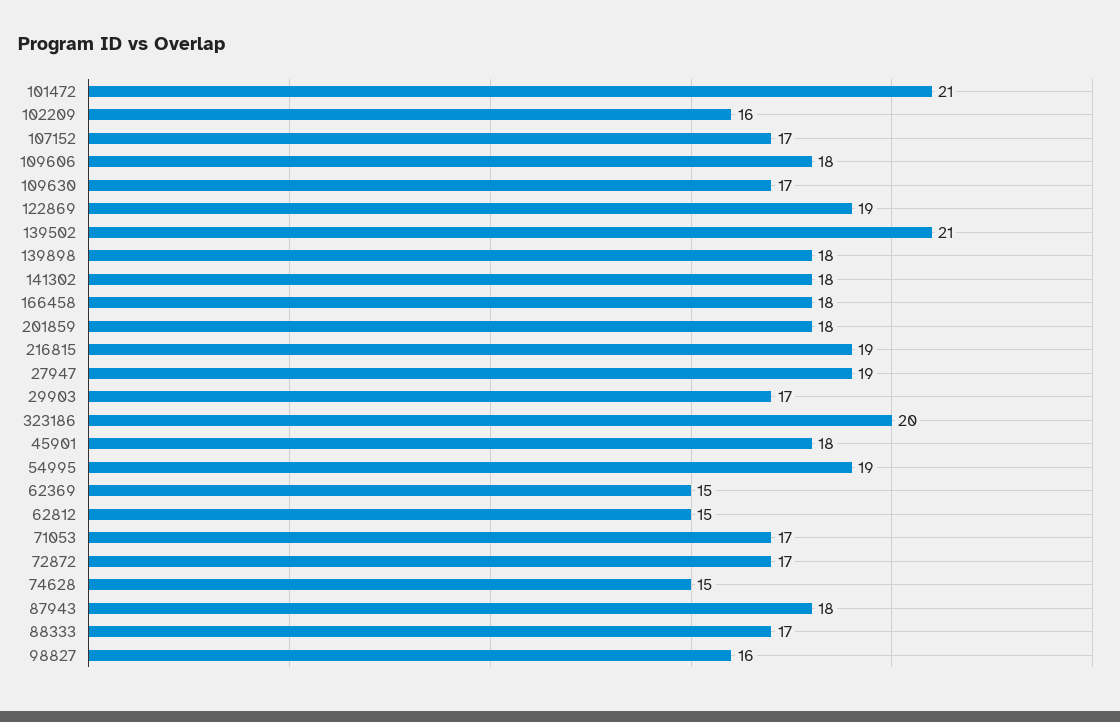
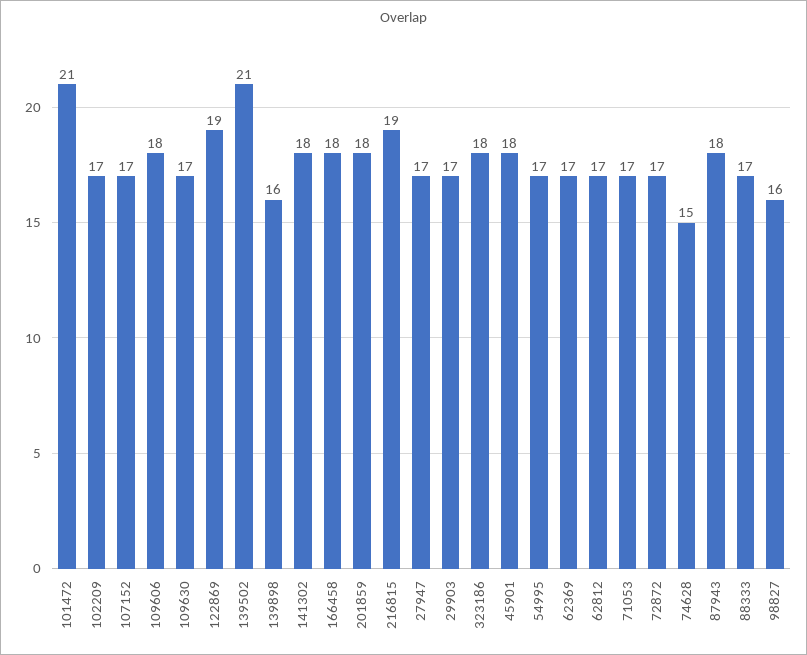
102209: 16 -> 17
139898: 18 -> 16
27947: 19 -> 17
323186: 20 -> 18
54995: 19 -> 17
62369: 15 -> 17
62812: 15 -> 17

